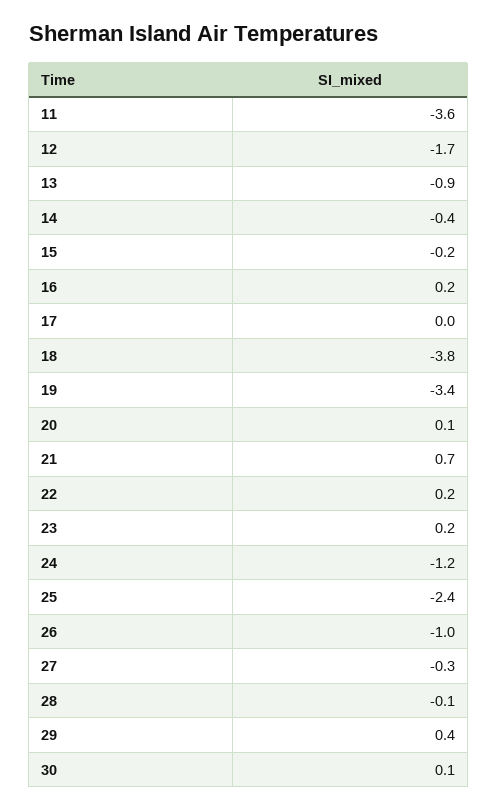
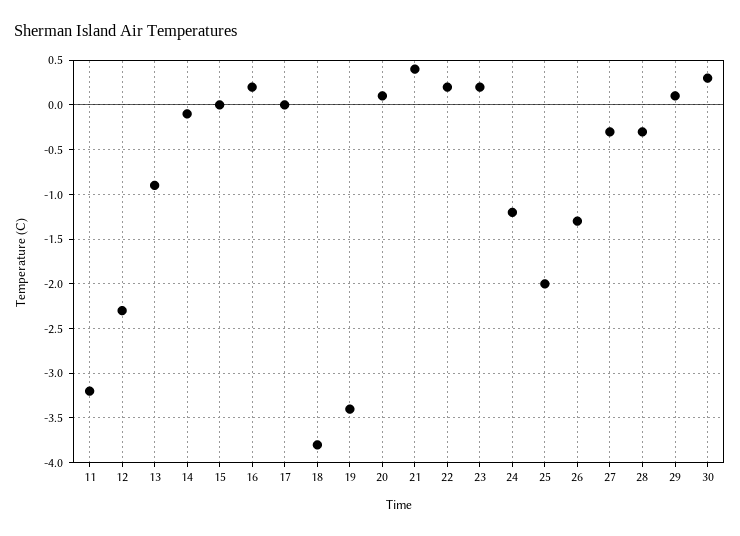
11: -3.6 -> -3.2
12: -1.7 -> -2.3
14: -0.4 -> -0.1
15: -0.2 -> 0
21: 0.7 -> 0.4
25: -2.4 -> -2
26: -1 -> -1.3
28: -0.1 -> -0.3
29: 0.4 -> 0.1
30: 0.1 -> 0.3

